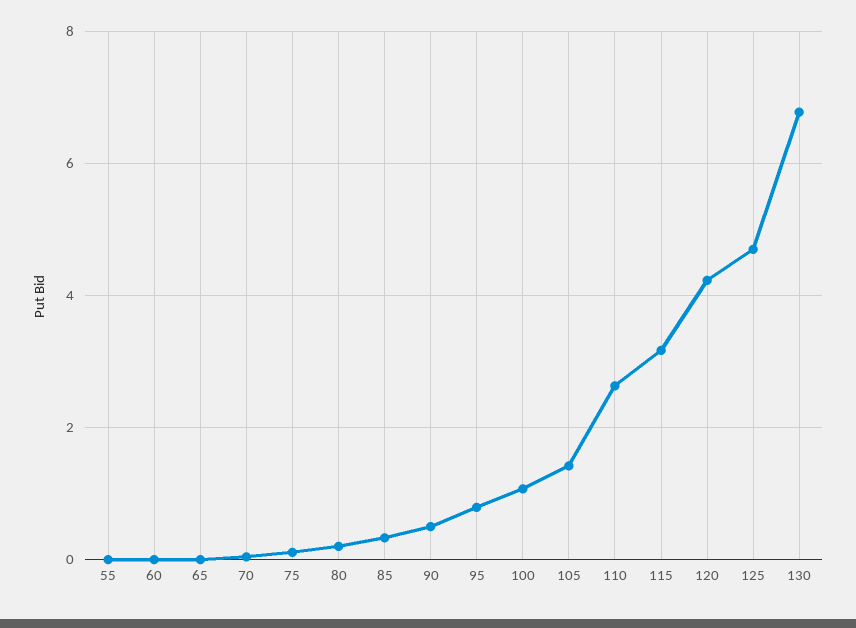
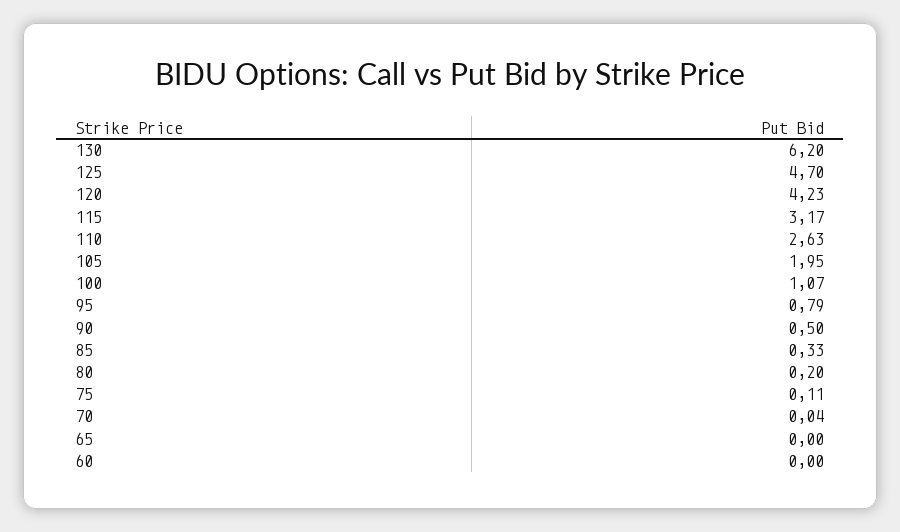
55: 0 -> none
105: 1.4 -> 1.95
130: 6.8 -> 6.2

